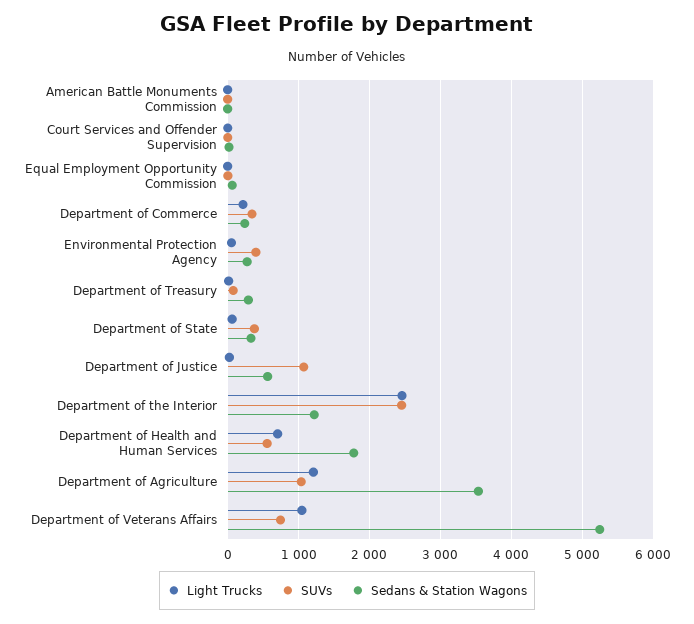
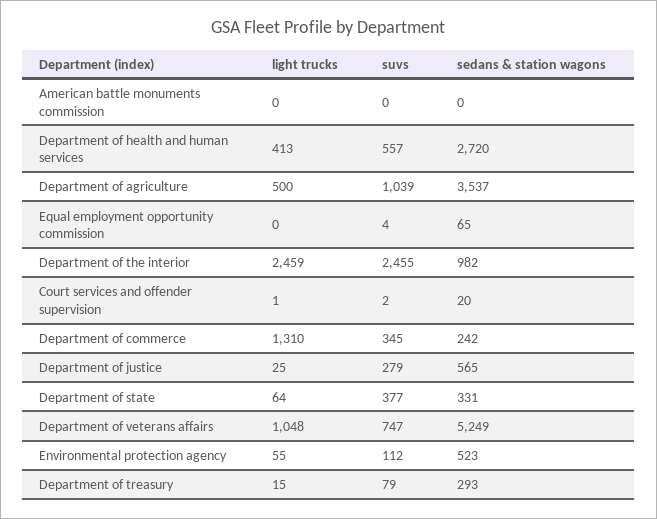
Light Trucks, Department of Commerce: 200 -> 1310
SUVs, Environmental Protection Agency: 400 -> 112
Sedans & Station Wagons, Environmental Protection Agency: 300 -> 523
SUVs, Department of Justice: 1100 -> 279
Sedans & Station Wagons, Department of the Interior: 1200 -> 982
Light Trucks, Department of Health and Human Services: 700 -> 413
Sedans & Station Wagons, Department of Health and Human Services: 1800 -> 2720
Light Trucks, Department of Agriculture: 1200 -> 500

